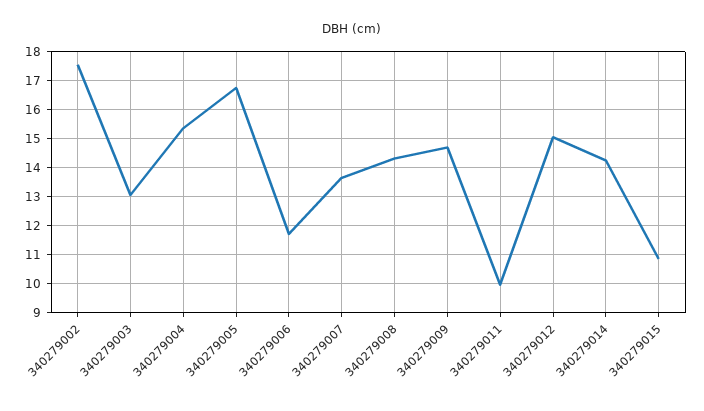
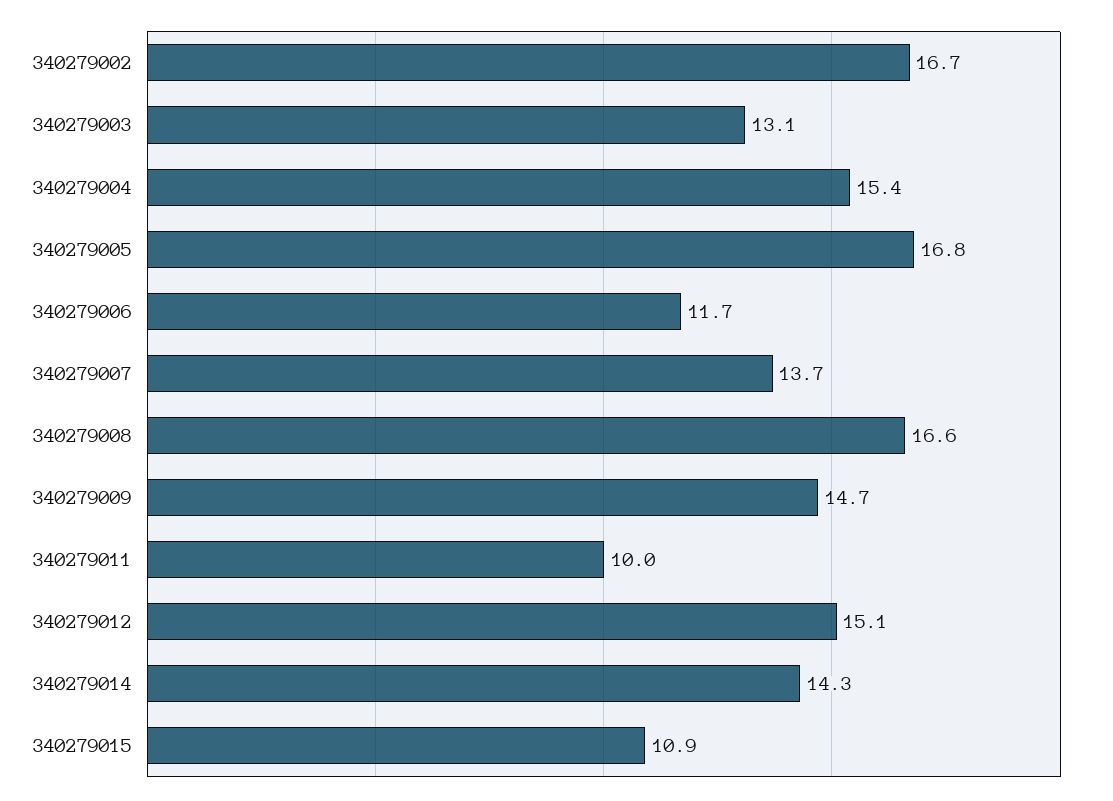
340279002: 17.5 -> 16.7
340279008: 14.25 -> 16.6

